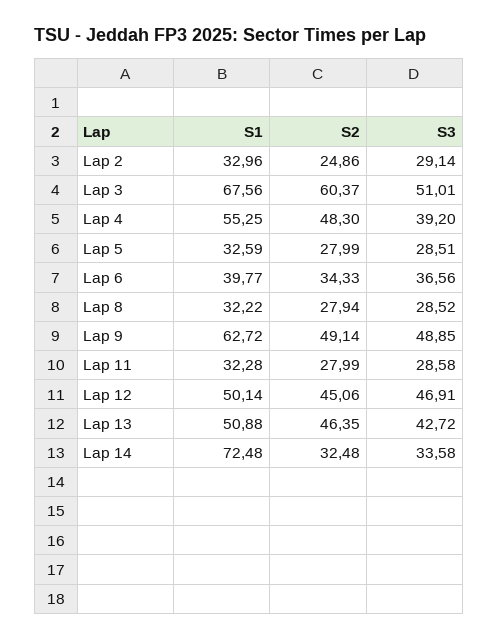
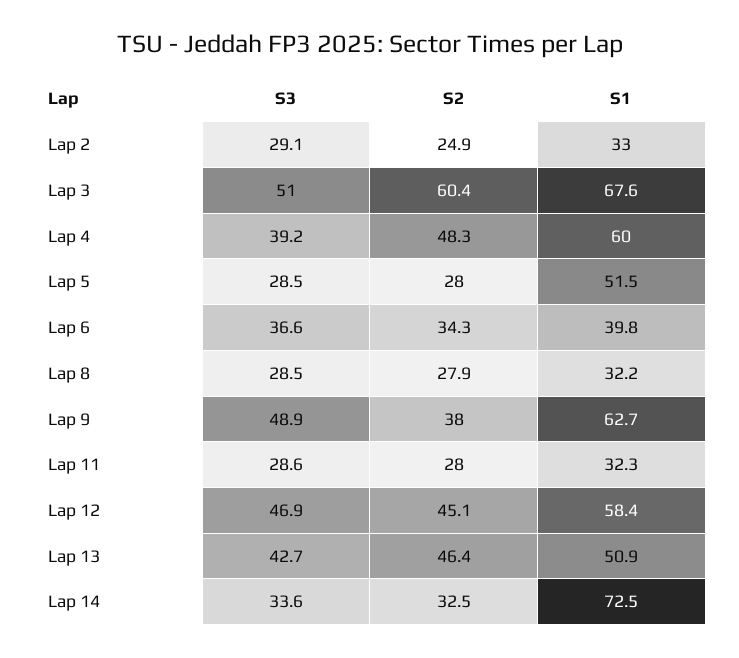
S1, Lap 4: 55.25 -> 60
S1, Lap 5: 32.59 -> 51.5
S2, Lap 9: 49.14 -> 38
S1, Lap 12: 50.14 -> 58.4

